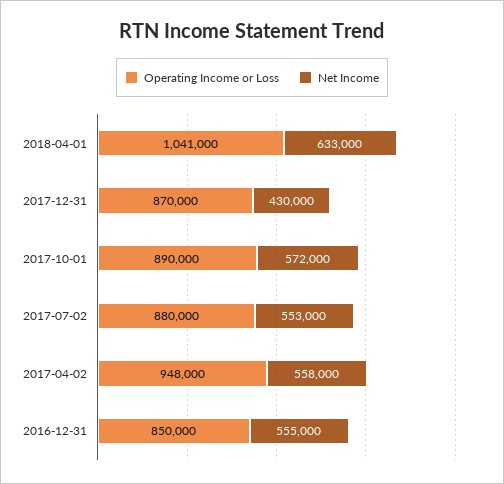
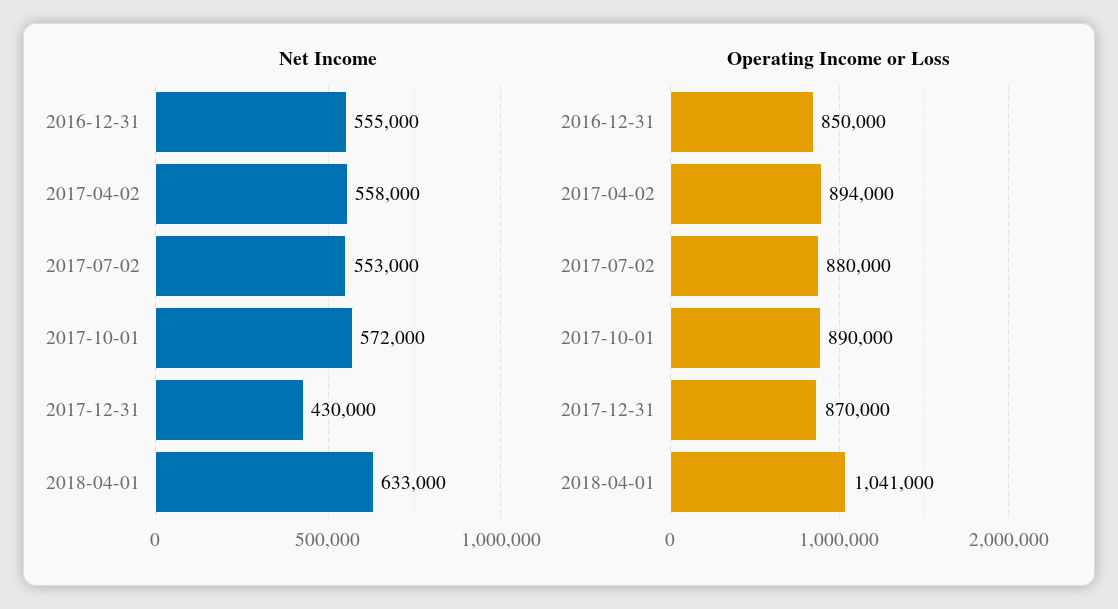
Operating Income or Loss, 2017-04-02: 948000 -> 894000

